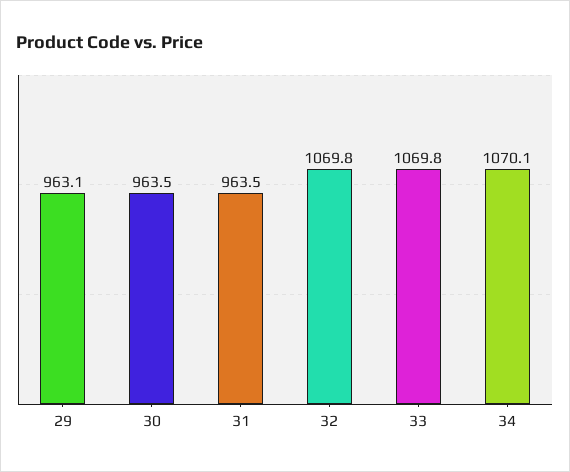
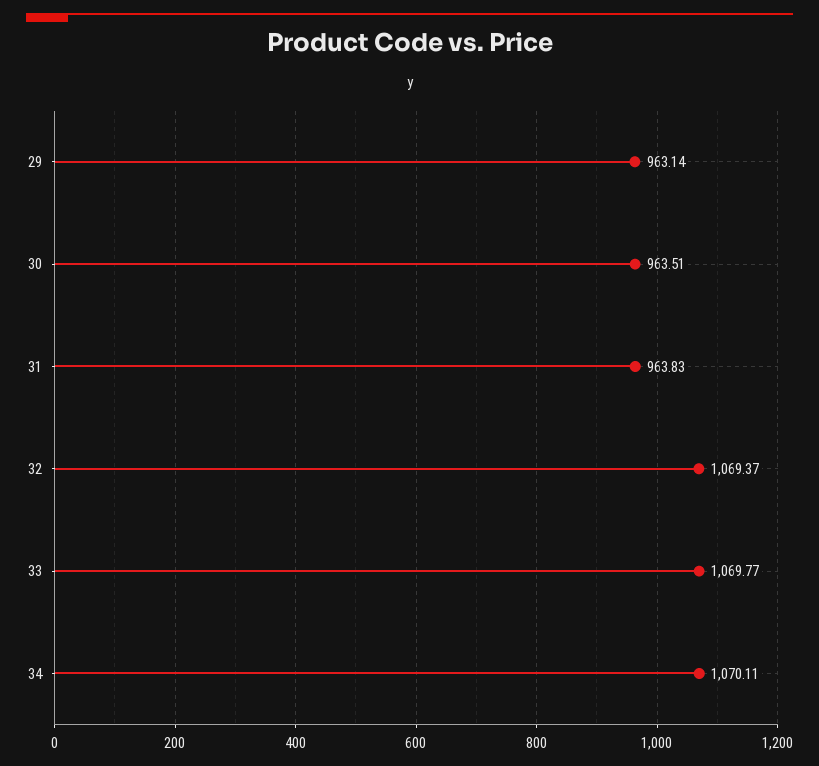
31: 963.5 -> 963.83
32: 1069.8 -> 1069.37

